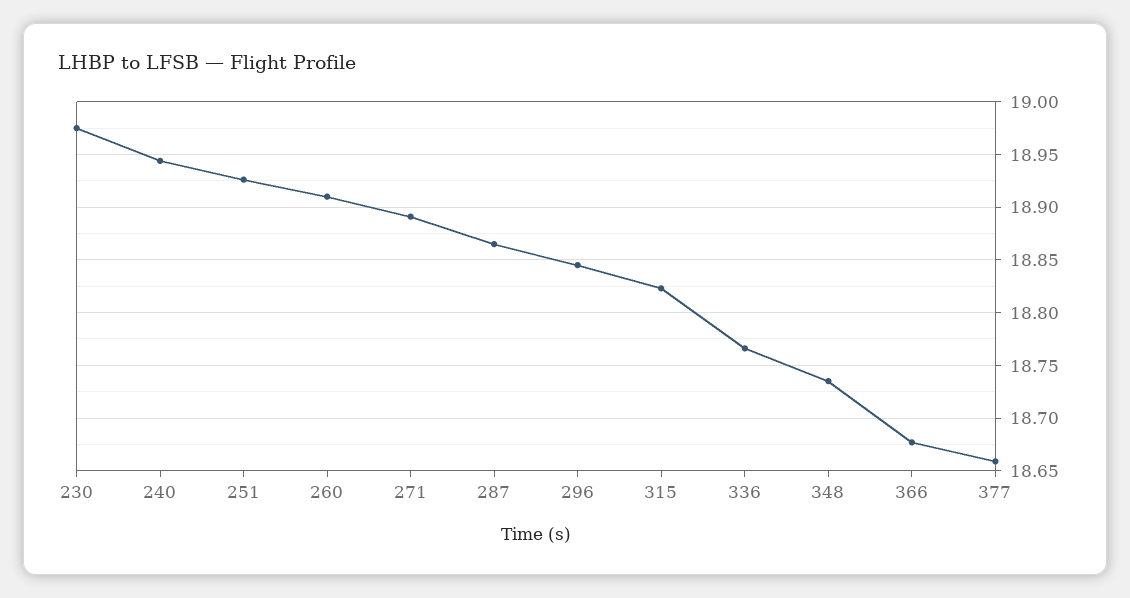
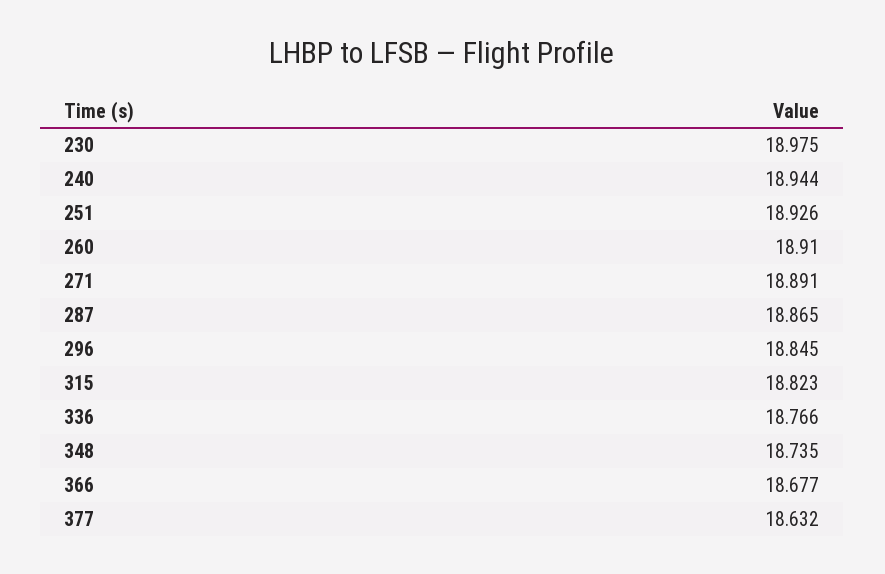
377: 18.66 -> 18.632

